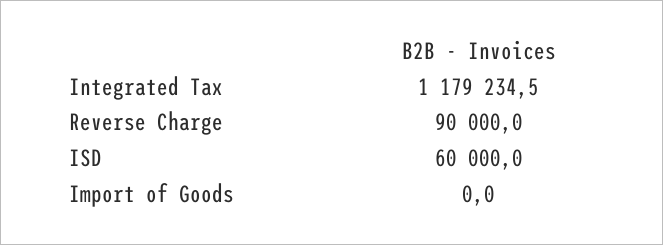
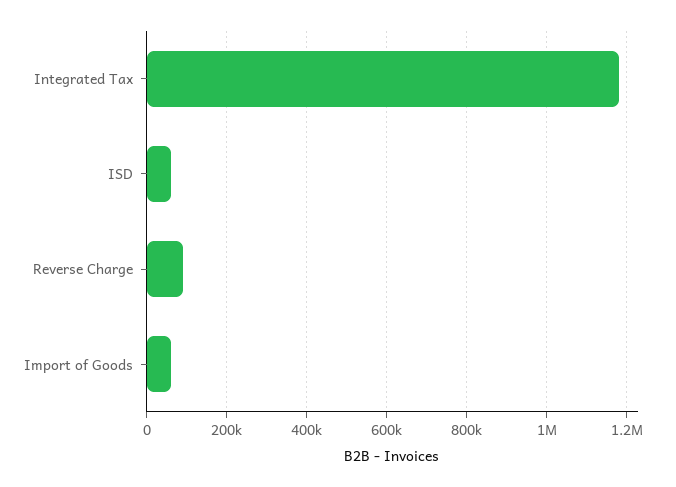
Import of Goods: 0 -> 60000

